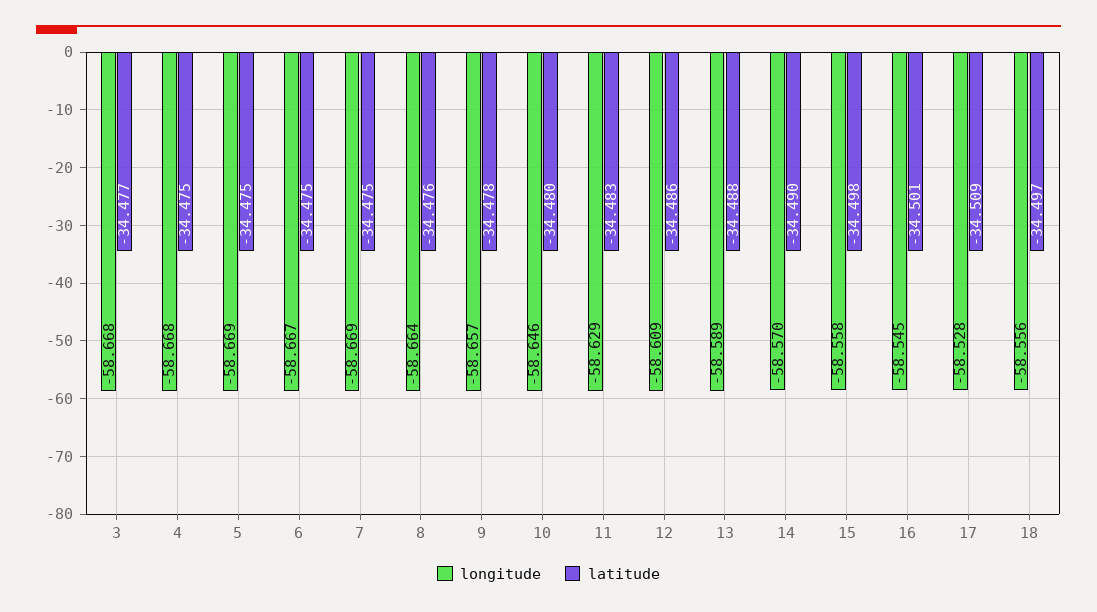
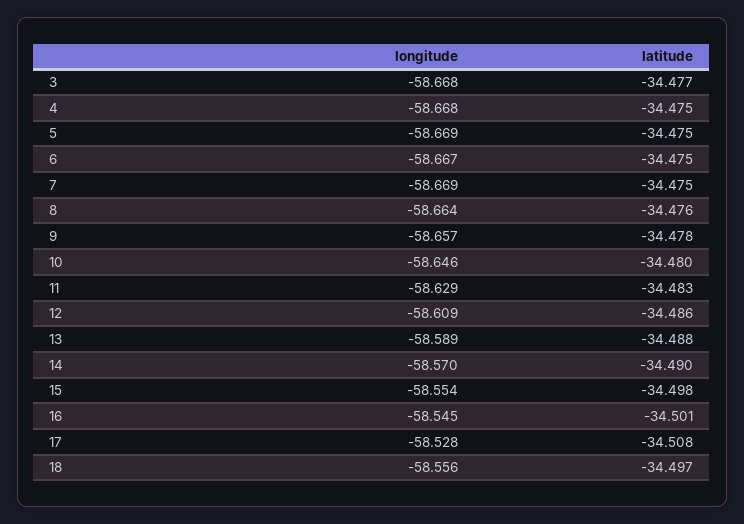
longitude, 15: -58.558 -> -58.554
latitude, 17: -34.509 -> -34.508

